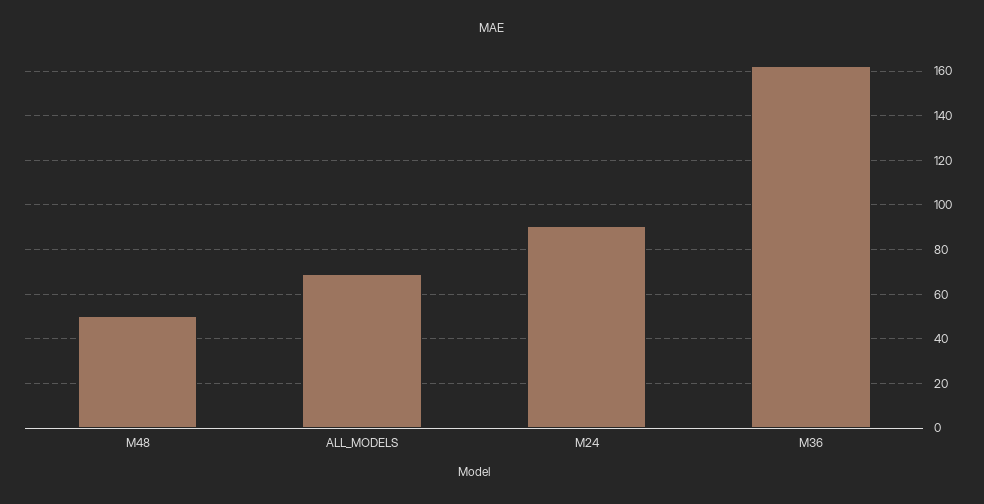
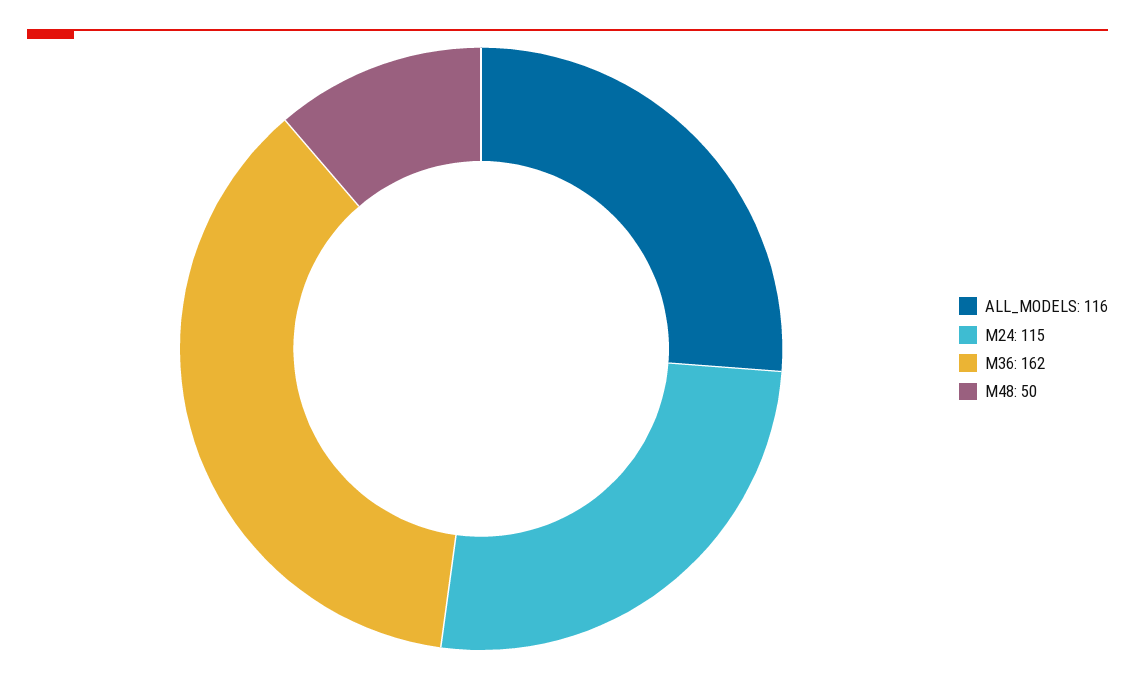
ALL_MODELS: 70 -> 116
M24: 90 -> 115

